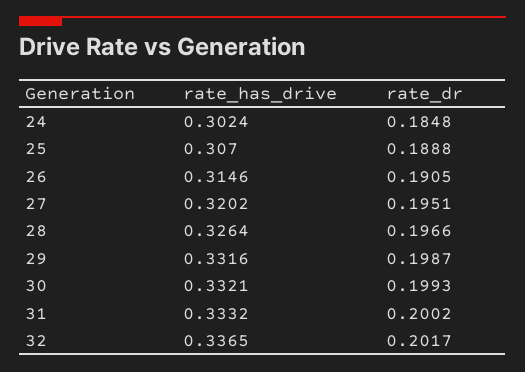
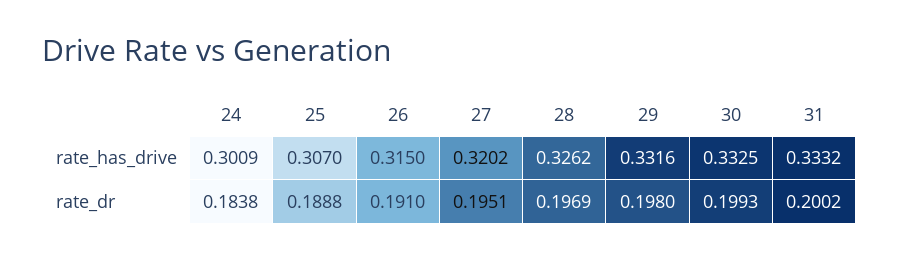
rate_has_drive, 24: 0.3024 -> 0.3009
rate_dr, 24: 0.1848 -> 0.1838
rate_has_drive, 26: 0.3146 -> 0.315
rate_dr, 26: 0.1905 -> 0.191
rate_has_drive, 28: 0.3264 -> 0.3262
rate_dr, 28: 0.1966 -> 0.1969
rate_dr, 29: 0.1987 -> 0.198
rate_has_drive, 30: 0.3321 -> 0.3325
rate_has_drive, 32: 0.3365 -> none
rate_dr, 32: 0.2017 -> none

